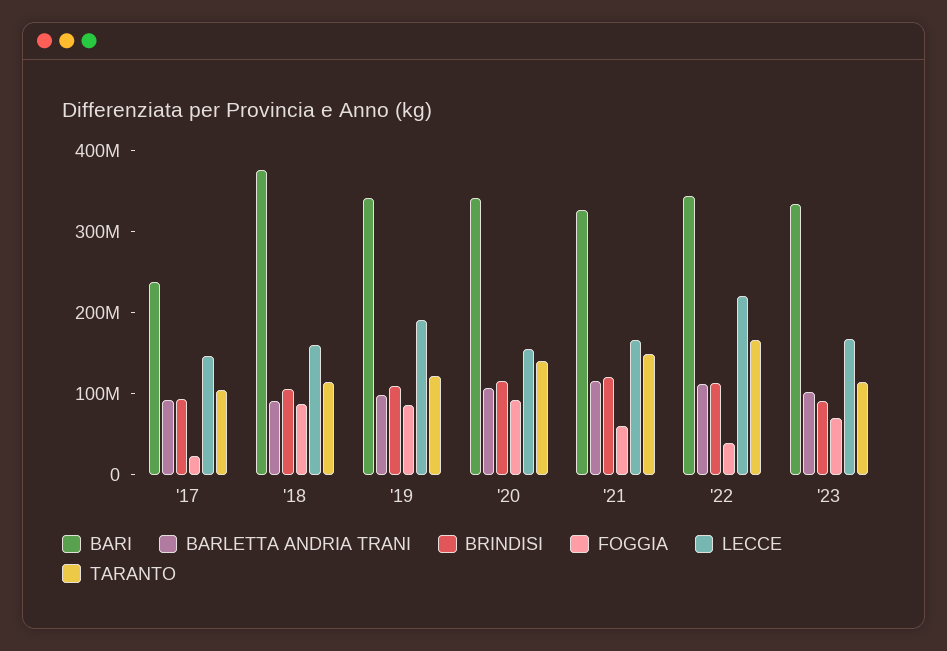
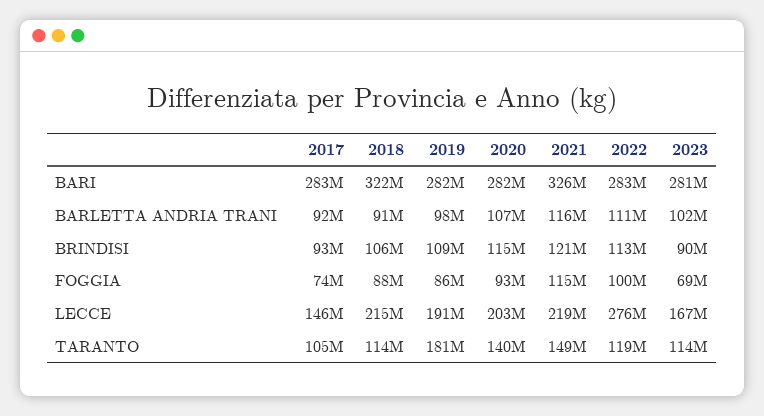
BARI, '17: 240000000 -> 283000000
FOGGIA, '17: 20000000 -> 74000000
BARI, '18: 380000000 -> 322000000
LECCE, '18: 160000000 -> 215000000
BARI, '19: 340000000 -> 282000000
TARANTO, '19: 120000000 -> 181000000
BARI, '20: 340000000 -> 282000000
LECCE, '20: 160000000 -> 203000000
FOGGIA, '21: 60000000 -> 115000000
LECCE, '21: 160000000 -> 219000000
BARI, '22: 340000000 -> 283000000
FOGGIA, '22: 40000000 -> 100000000
LECCE, '22: 220000000 -> 276000000
TARANTO, '22: 160000000 -> 119000000
BARI, '23: 340000000 -> 281000000

